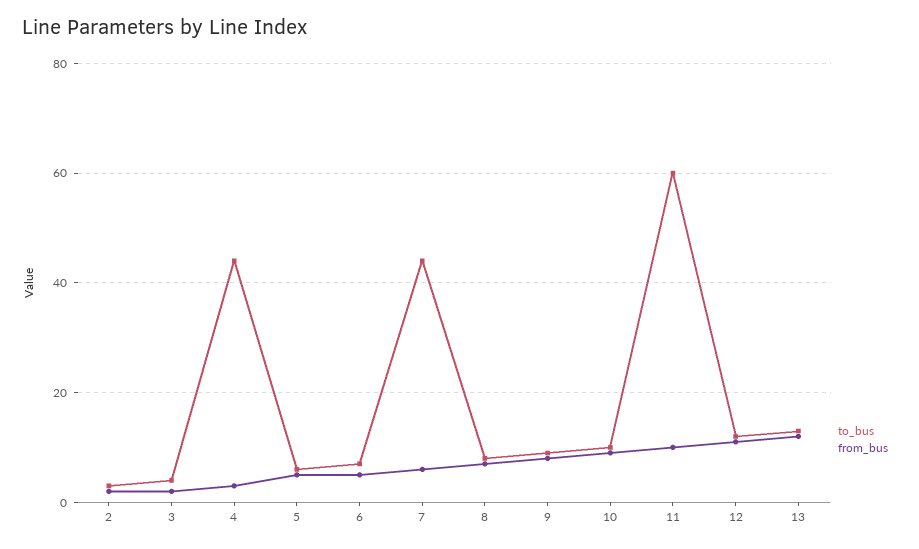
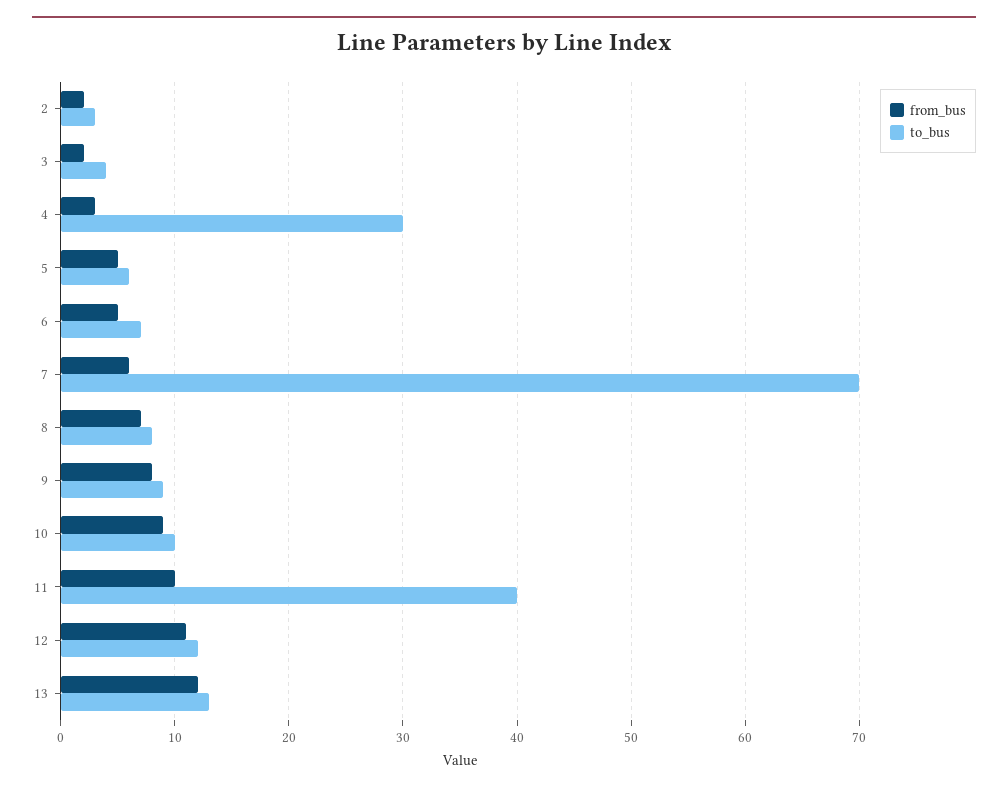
to_bus, 4: 45 -> 30
to_bus, 7: 45 -> 70
to_bus, 11: 60 -> 40

